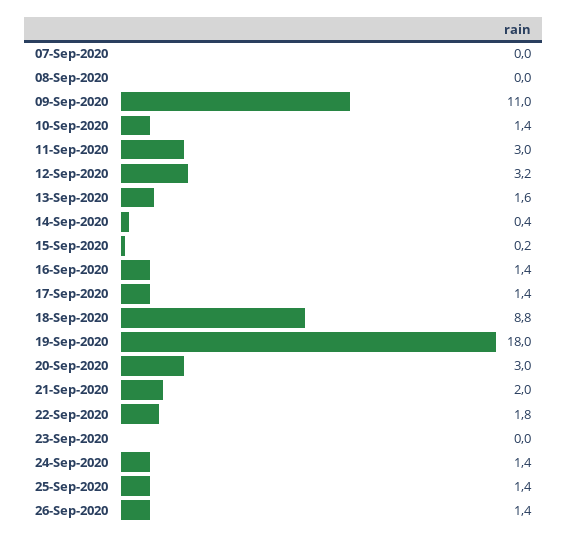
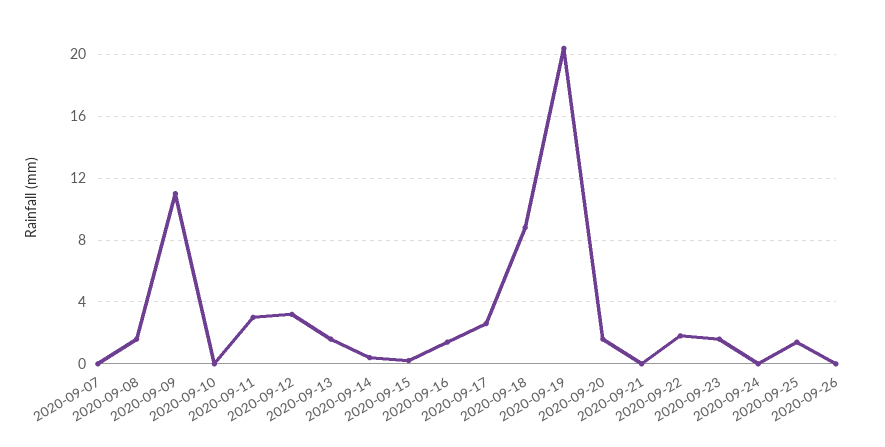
08-Sep-2020: 0 -> 1.5
10-Sep-2020: 1.4 -> 0
17-Sep-2020: 1.4 -> 2.5
19-Sep-2020: 18 -> 20.5
20-Sep-2020: 3 -> 1.5
21-Sep-2020: 2 -> 0
23-Sep-2020: 0 -> 1.5
24-Sep-2020: 1.4 -> 0
26-Sep-2020: 1.4 -> 0

